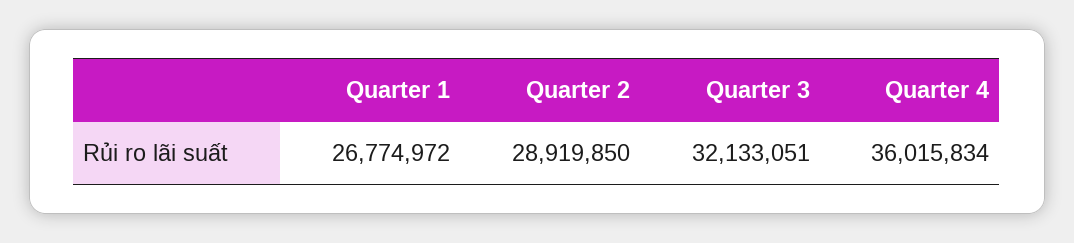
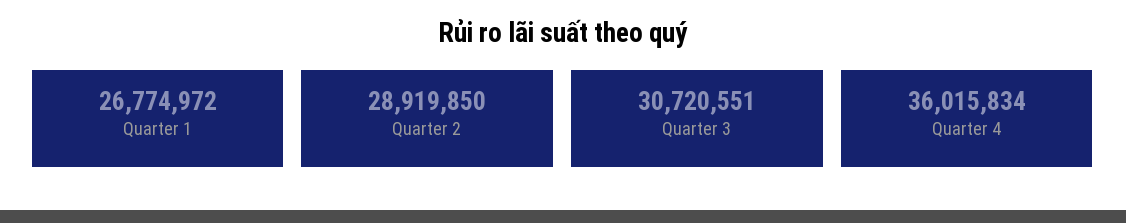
Quarter 3: 32133051 -> 30720551

